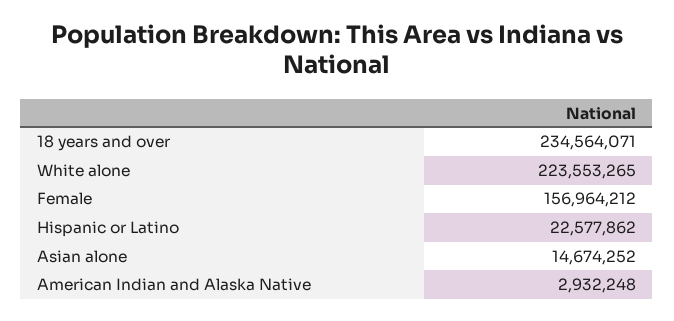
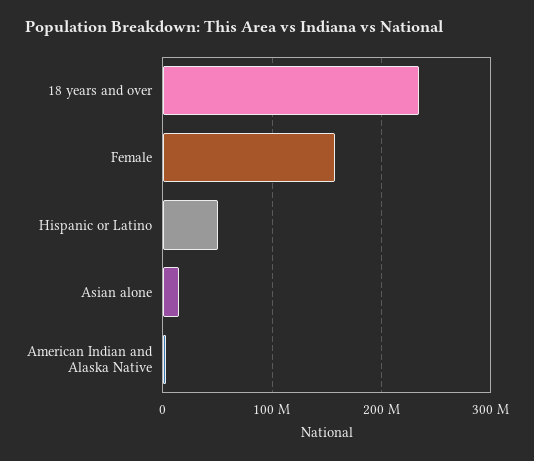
White alone: 223553265 -> none
Hispanic or Latino: 22577862 -> 50000000

